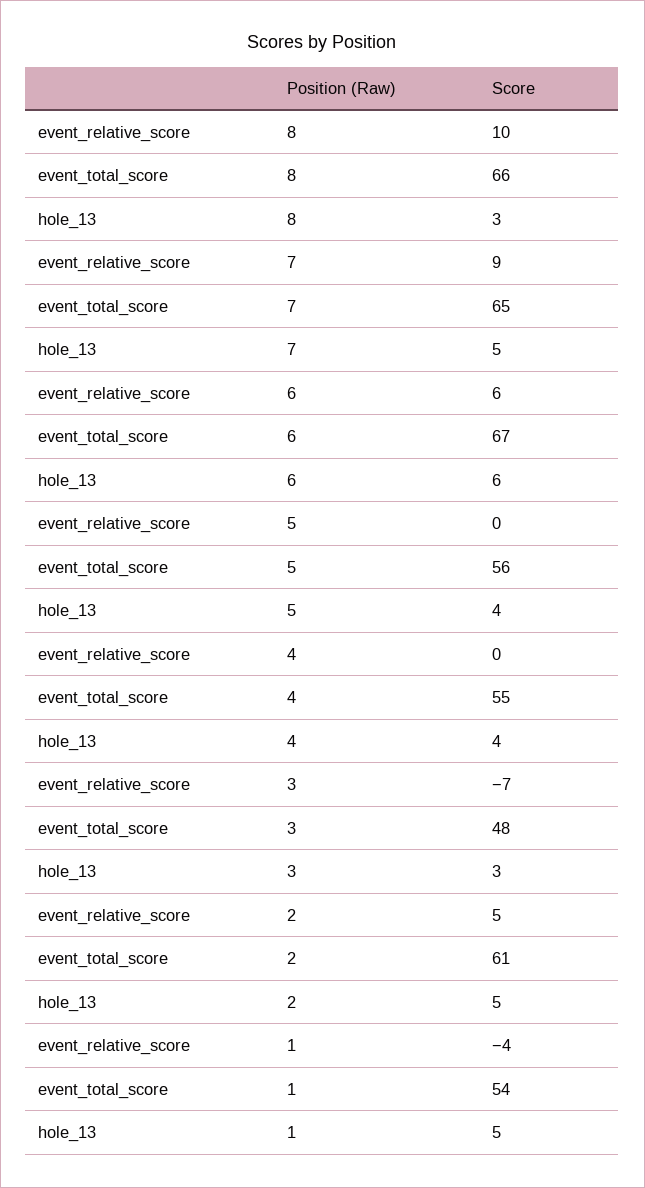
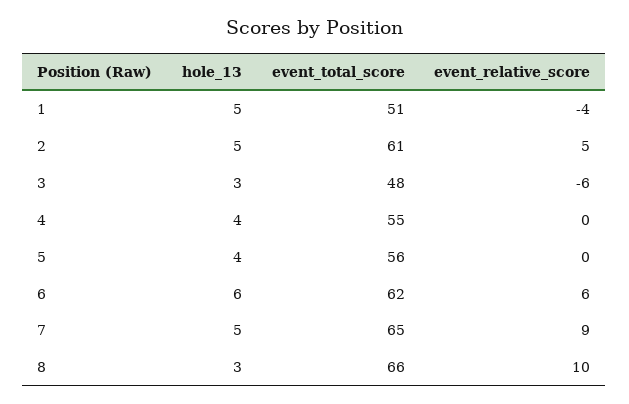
event_total_score, 6: 67 -> 62
event_relative_score, 3: -7 -> -6
event_total_score, 1: 54 -> 51

